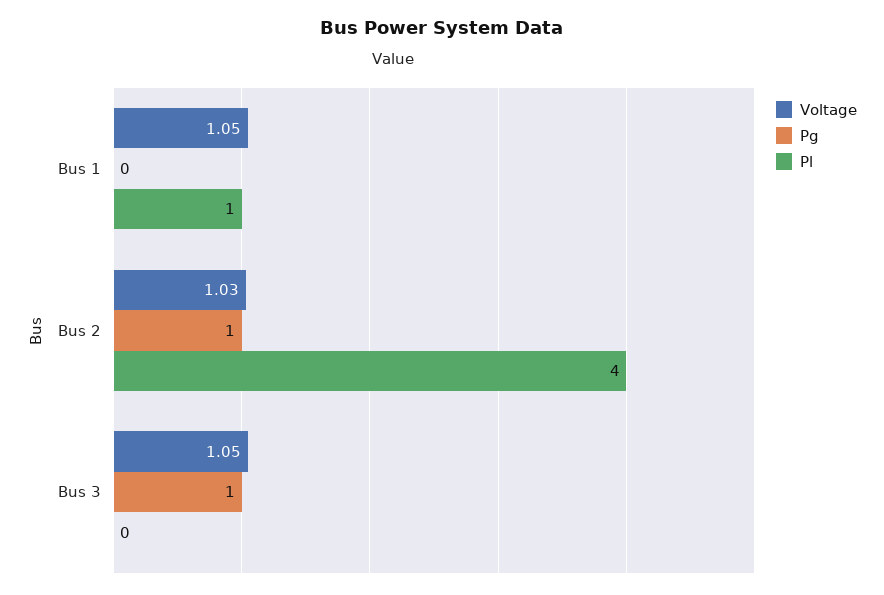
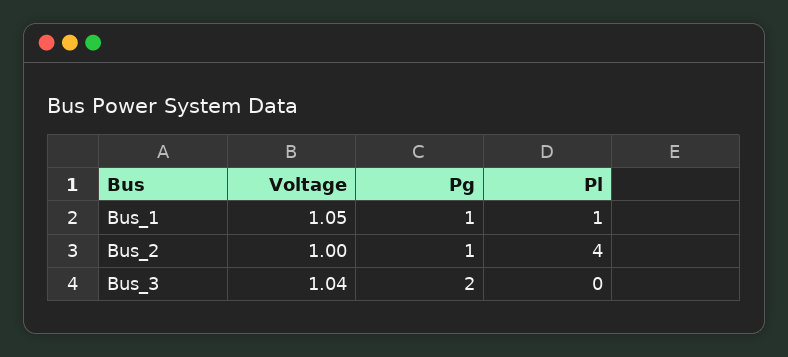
Pg, Bus 1: 0 -> 1
Voltage, Bus 2: 1.03 -> 1
Voltage, Bus 3: 1.05 -> 1.04
Pg, Bus 3: 1 -> 2

